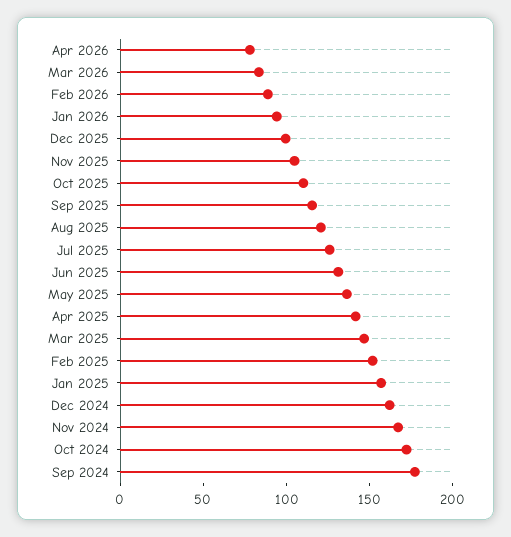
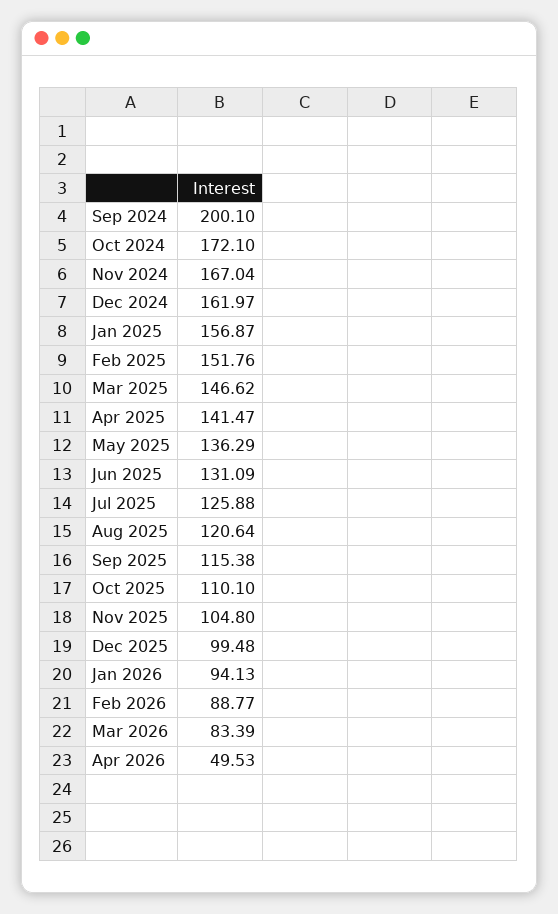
Apr 2026: 80 -> 49.53
Sep 2024: 180 -> 200.1

